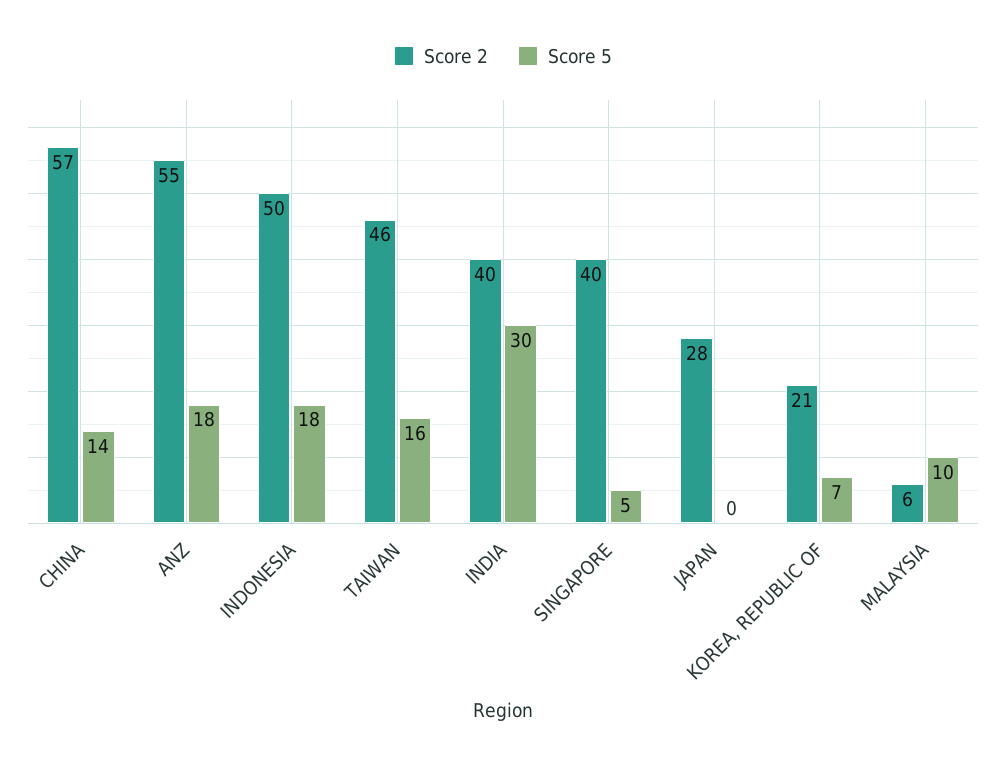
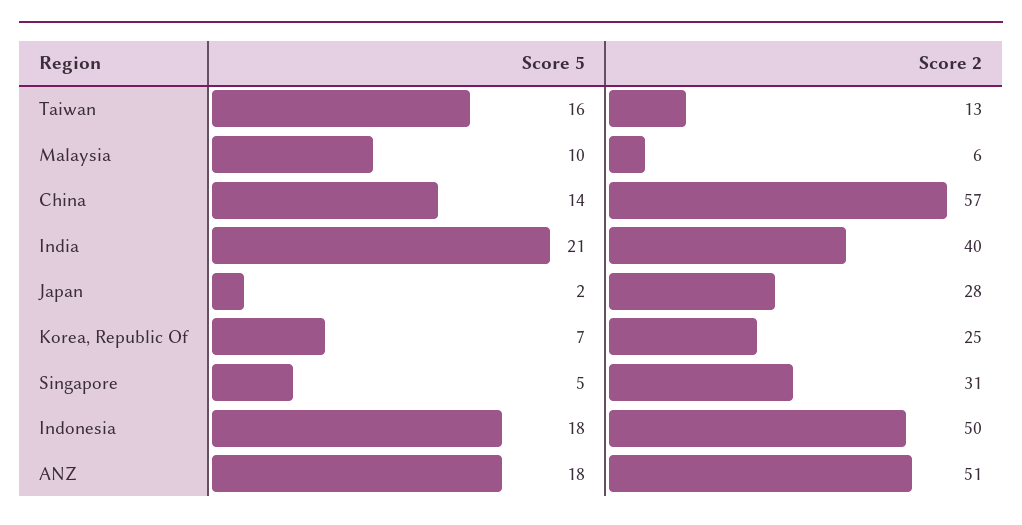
Score 2, ANZ: 55 -> 51
Score 2, TAIWAN: 46 -> 13
Score 5, INDIA: 30 -> 21
Score 2, SINGAPORE: 40 -> 31
Score 5, JAPAN: 0 -> 2
Score 2, KOREA, REPUBLIC OF: 21 -> 25

